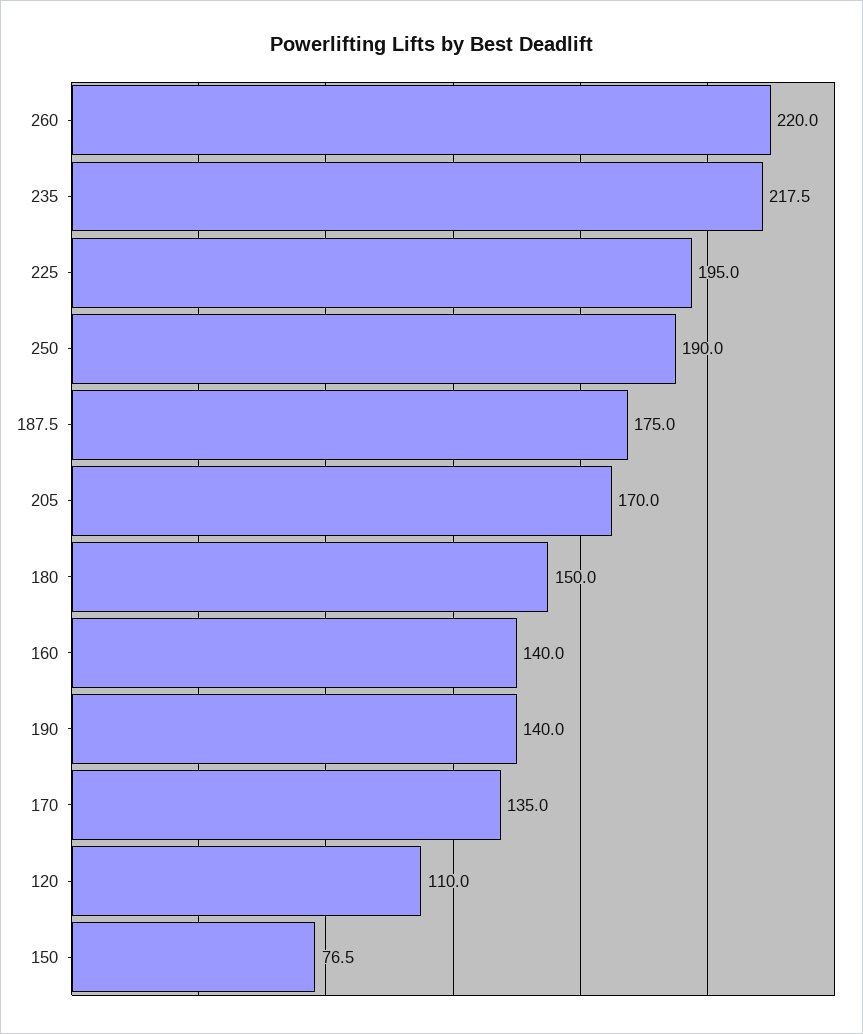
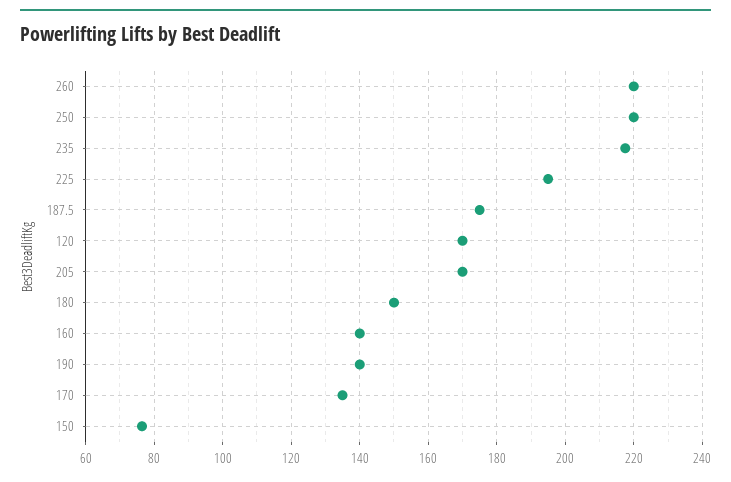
250: 190 -> 220
120: 110 -> 170

